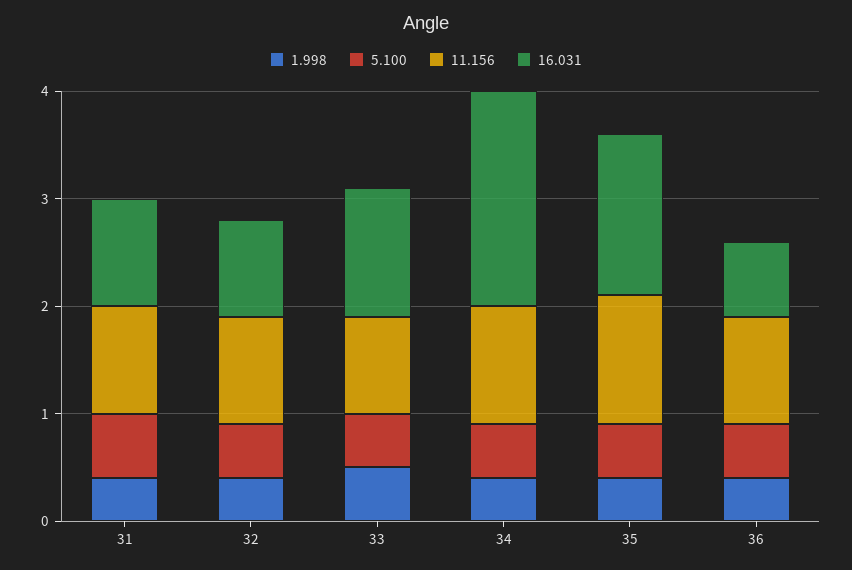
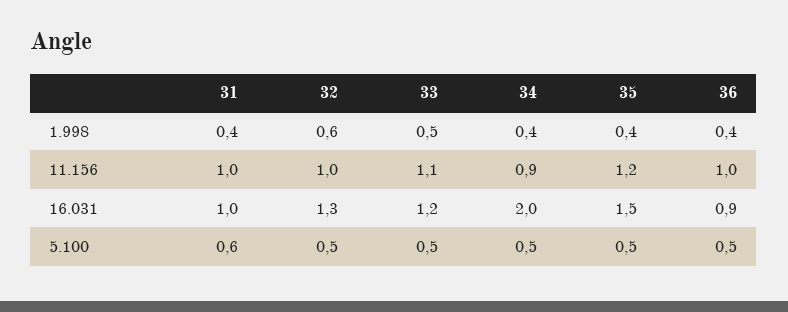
1.998, 32: 0.4 -> 0.6
16.031, 32: 0.9 -> 1.3
11.156, 33: 0.9 -> 1.1
11.156, 34: 1.1 -> 0.9
16.031, 36: 0.7 -> 0.9

